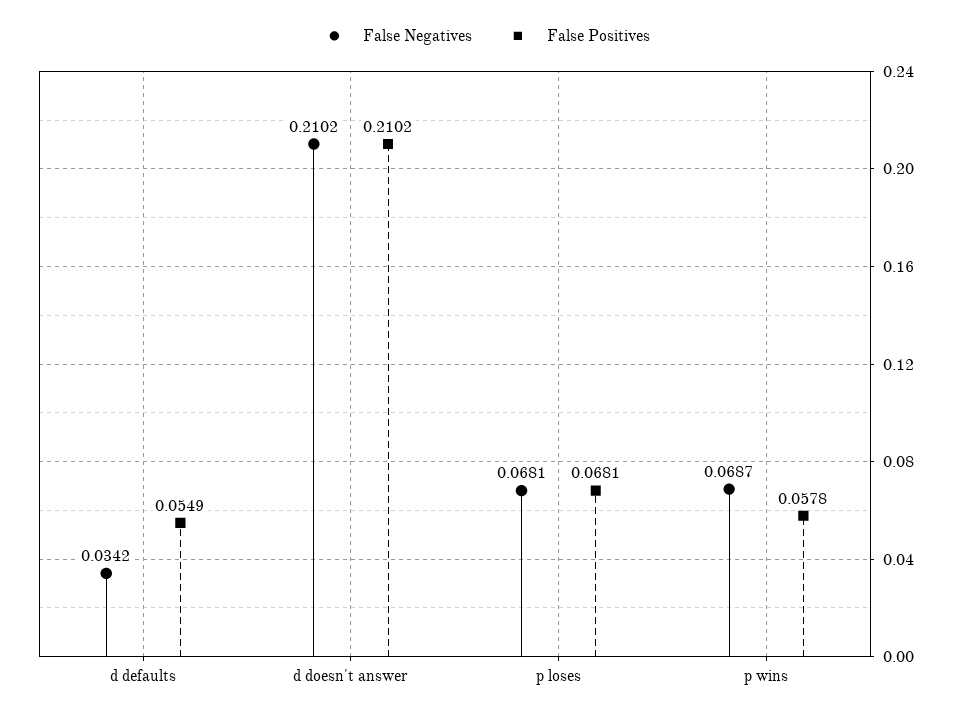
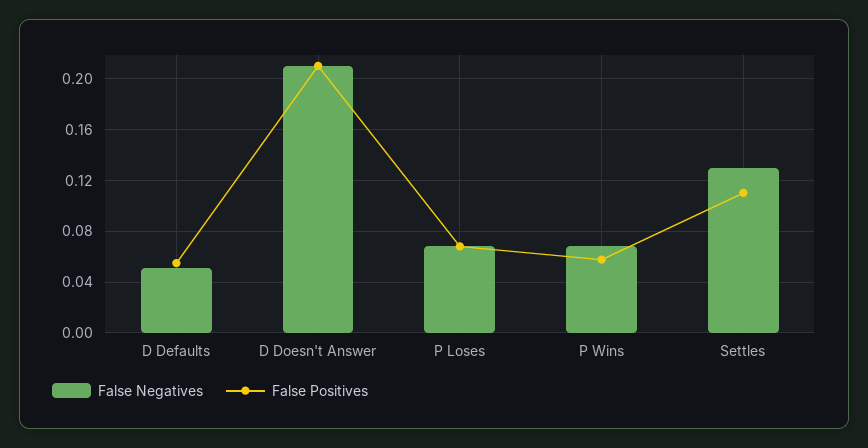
False Negatives, d defaults: 0.0342 -> 0.05
False Negatives, Settles: none -> 0.13
False Positives, Settles: none -> 0.11

